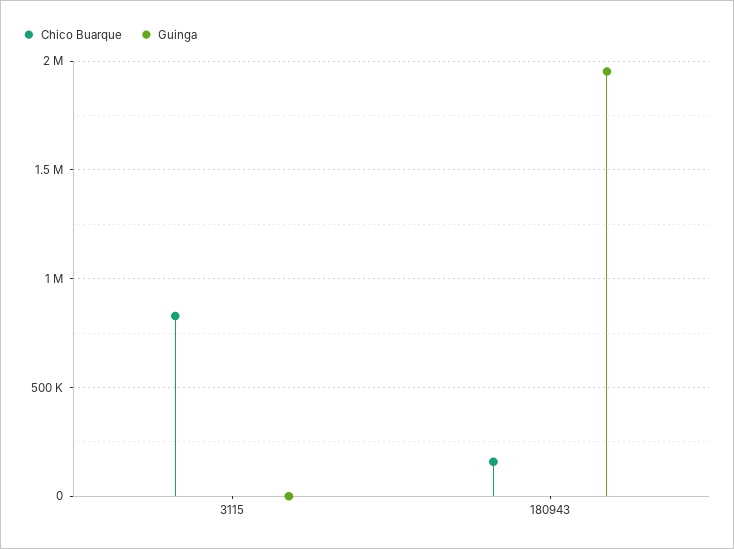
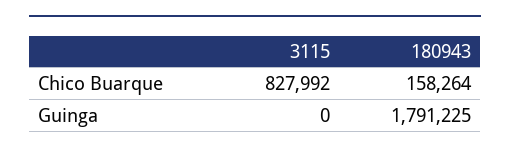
Guinga, 180943: 1950000 -> 1791225

